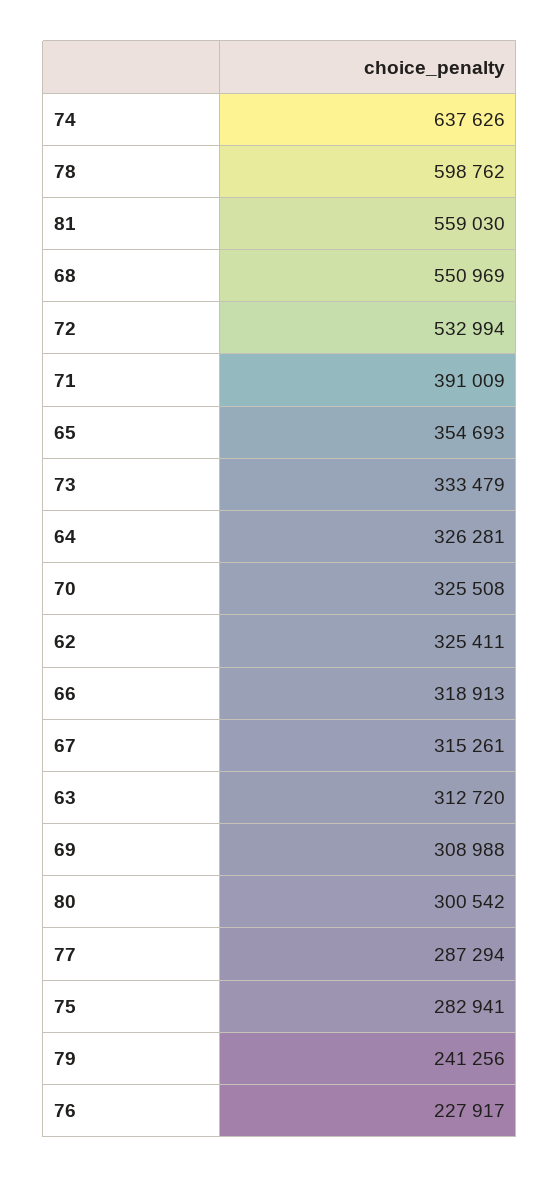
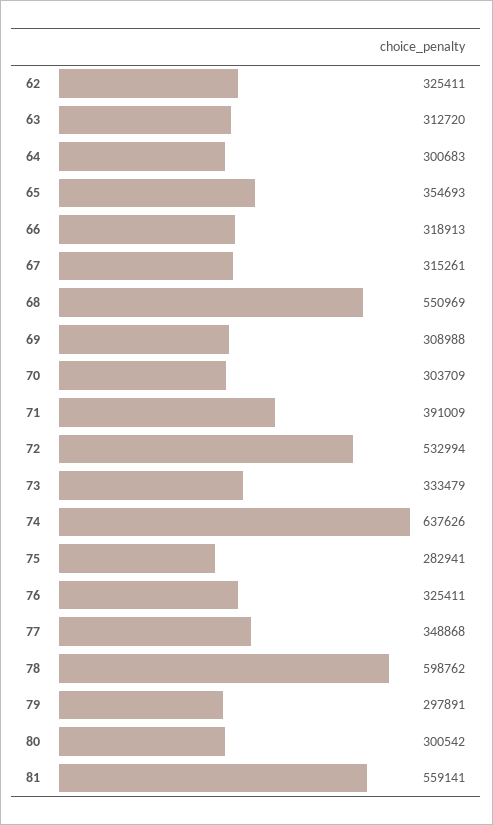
81: 559030 -> 559141
64: 326281 -> 300683
70: 325508 -> 303709
77: 287294 -> 348868
79: 241256 -> 297891
76: 227917 -> 325411

